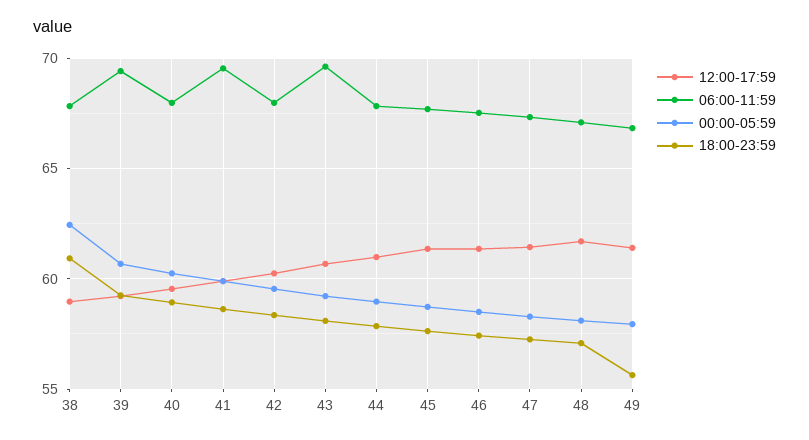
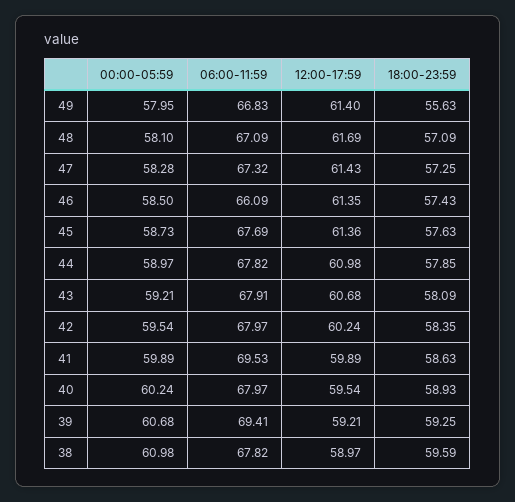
00:00-05:59, 38: 62.5 -> 60.98
18:00-23:59, 38: 61 -> 59.59
06:00-11:59, 43: 69.5 -> 67.91
06:00-11:59, 46: 67.5 -> 66.09

